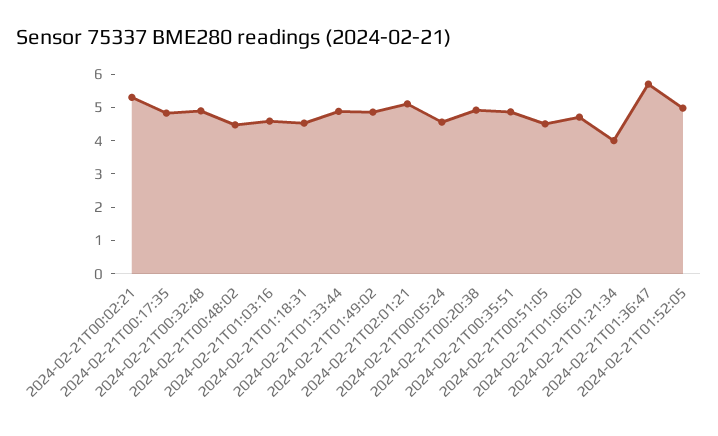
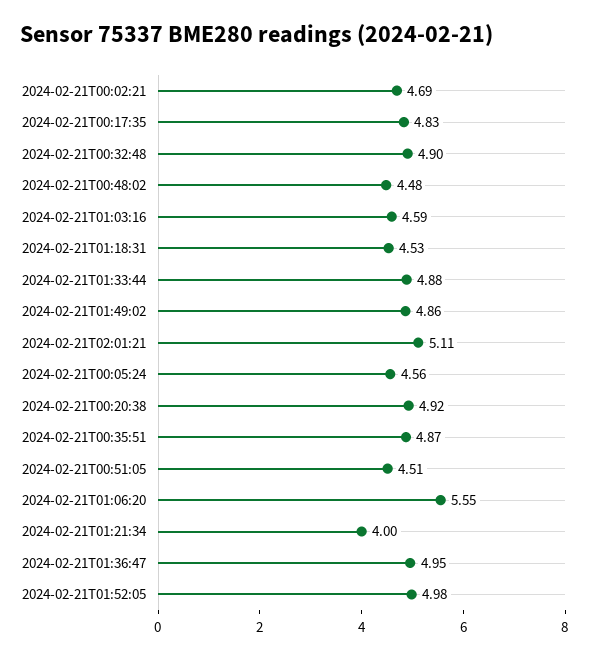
2024-02-21T00:02:21: 5.25 -> 4.69
2024-02-21T01:06:20: 4.75 -> 5.55
2024-02-21T01:36:47: 5.75 -> 4.95

